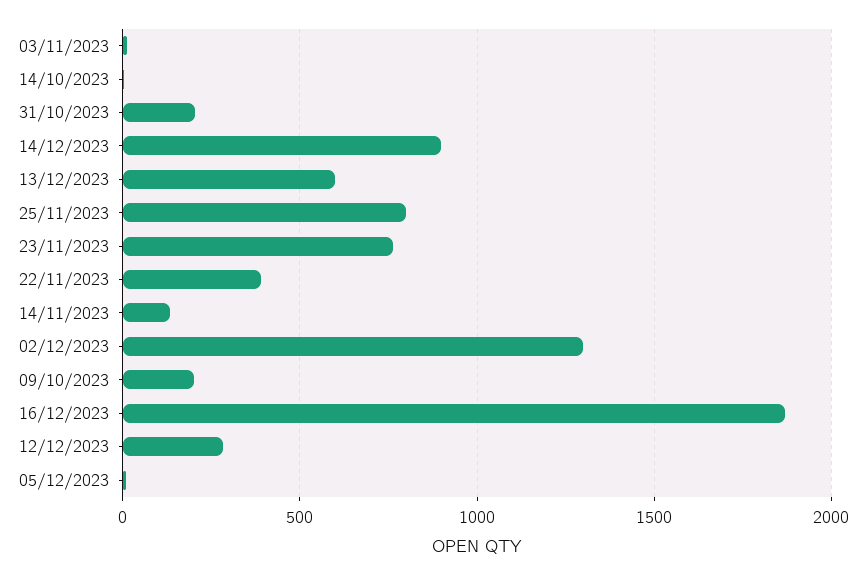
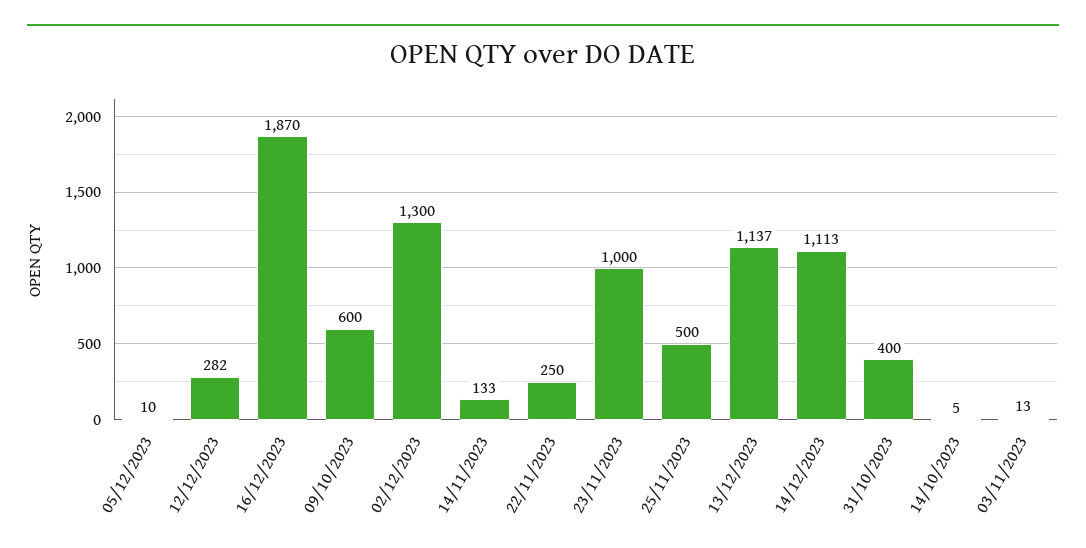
31/10/2023: 200 -> 400
14/12/2023: 900 -> 1113
13/12/2023: 600 -> 1137
25/11/2023: 800 -> 500
23/11/2023: 750 -> 1000
22/11/2023: 400 -> 250
09/10/2023: 200 -> 600

